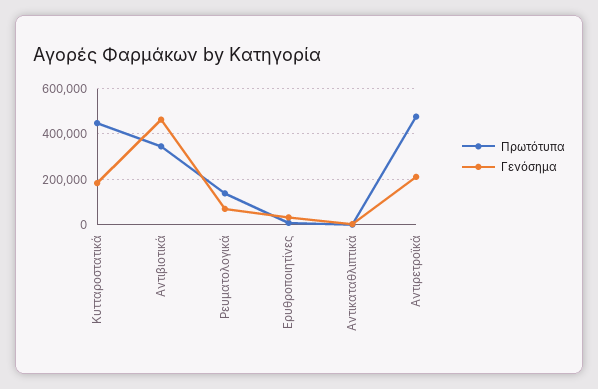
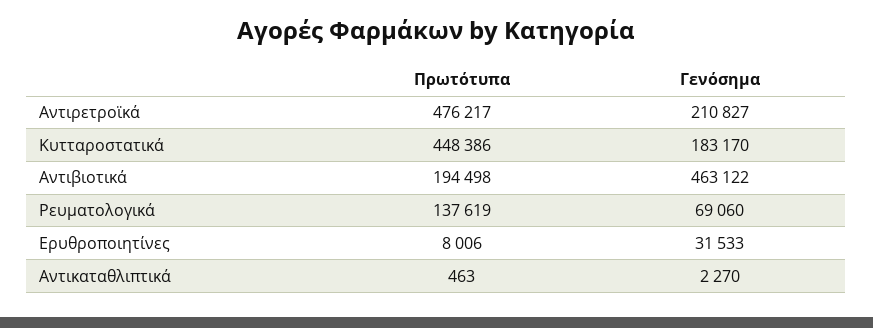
Πρωτότυπα, Αντιβιοτικά: 350000 -> 194498

